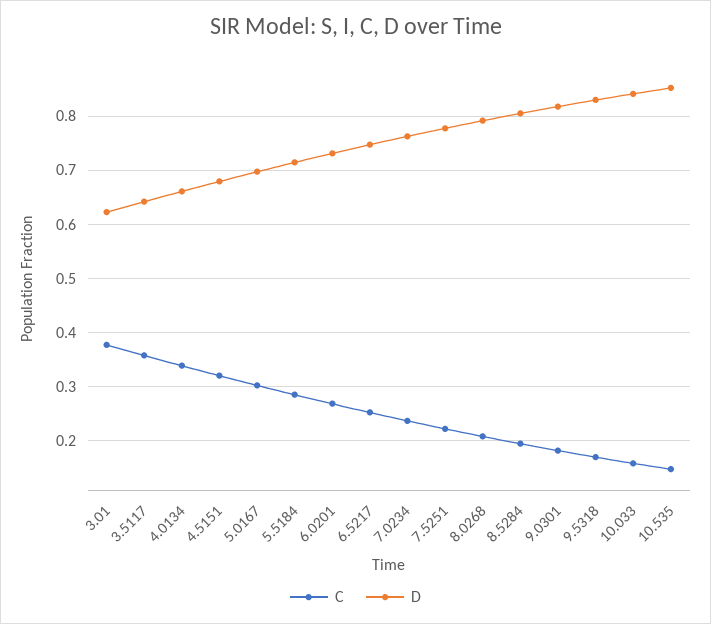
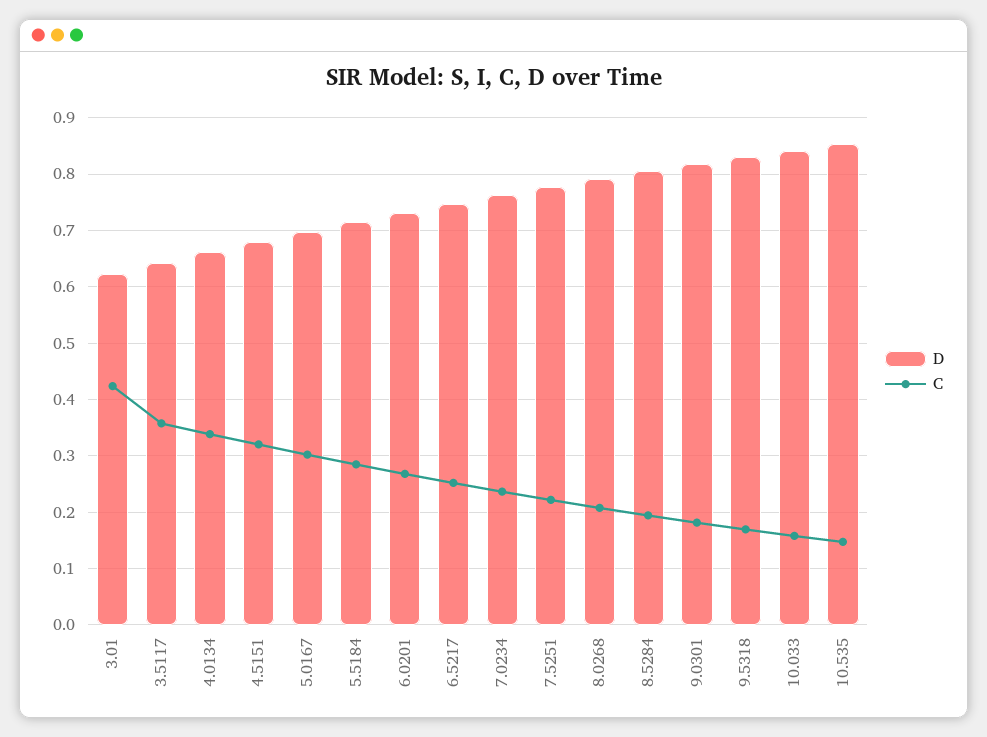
C, 3.01: 0.38 -> 0.42

